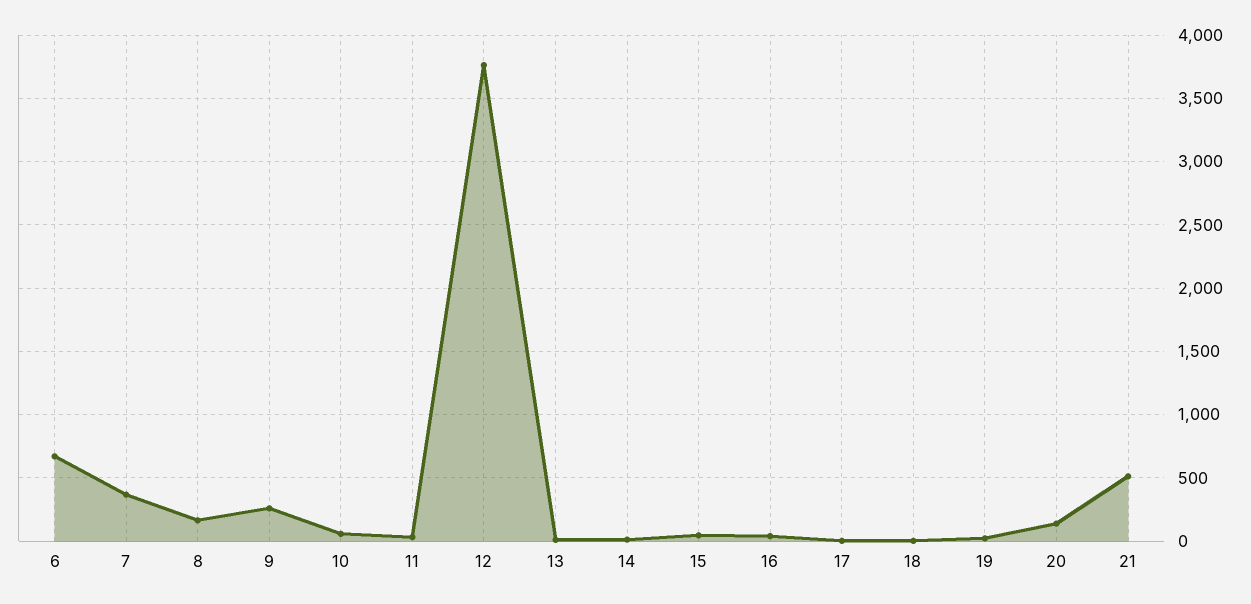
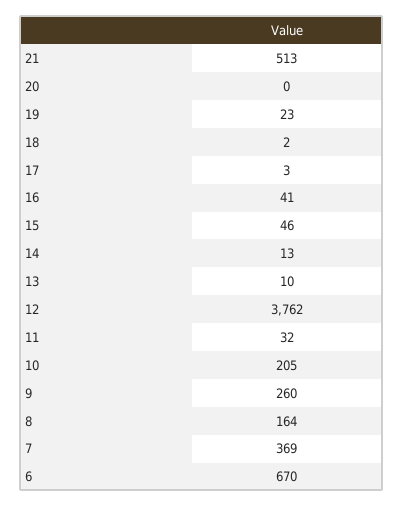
10: 50 -> 205
20: 150 -> 0

